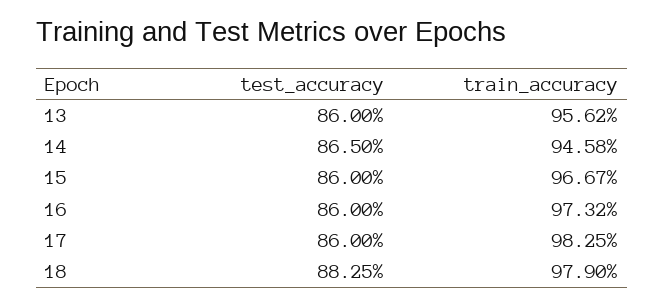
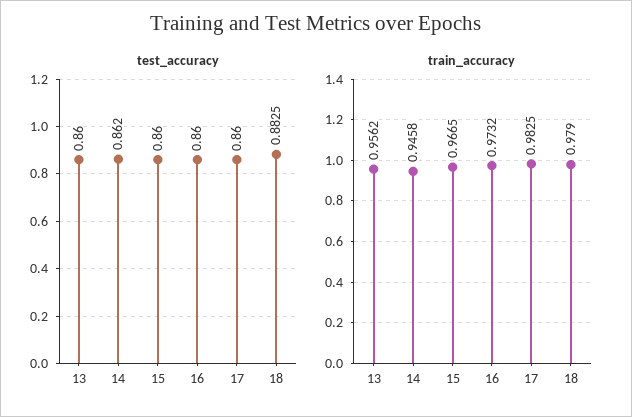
test_accuracy, 14: 0.865 -> 0.862
train_accuracy, 15: 0.9667 -> 0.9665

